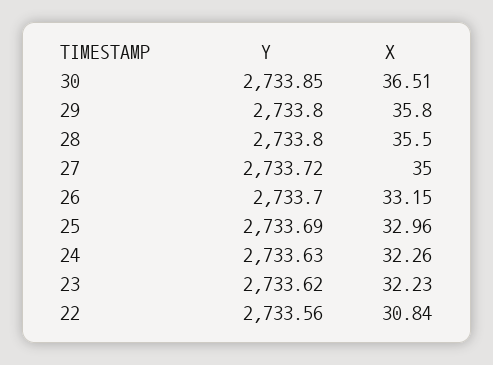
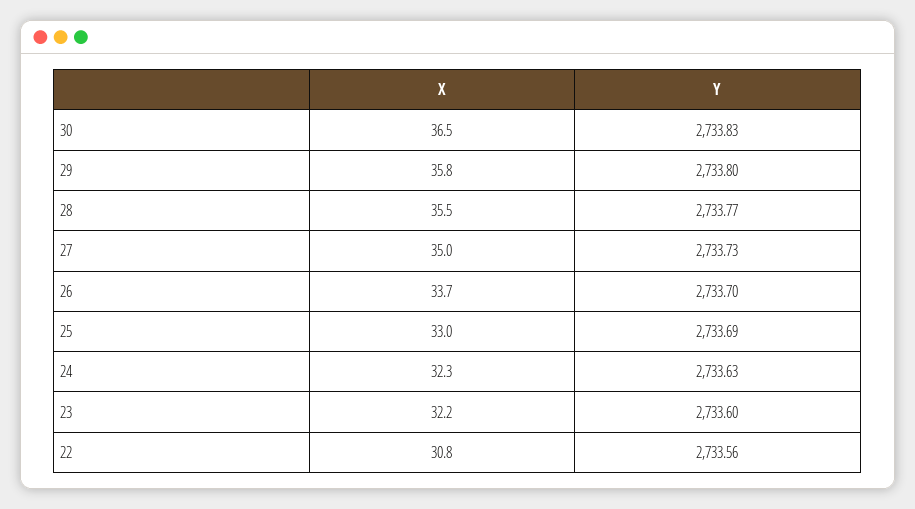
Y, 30: 2733.85 -> 2733.83
Y, 28: 2733.8 -> 2733.77
Y, 27: 2733.72 -> 2733.73
X, 26: 33.15 -> 33.7
Y, 23: 2733.62 -> 2733.6

